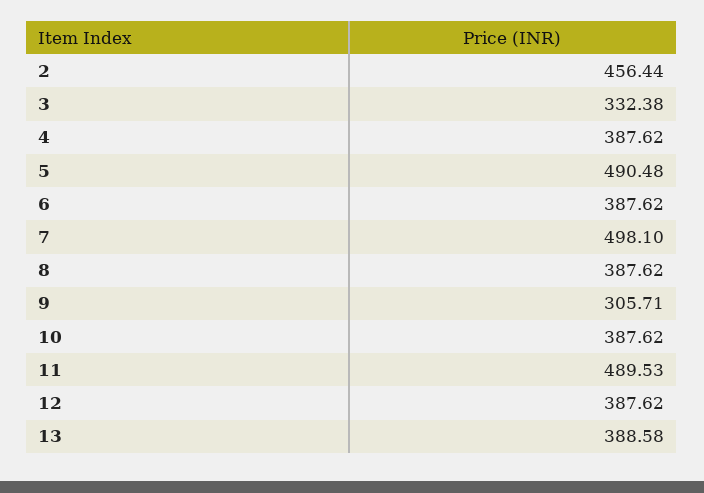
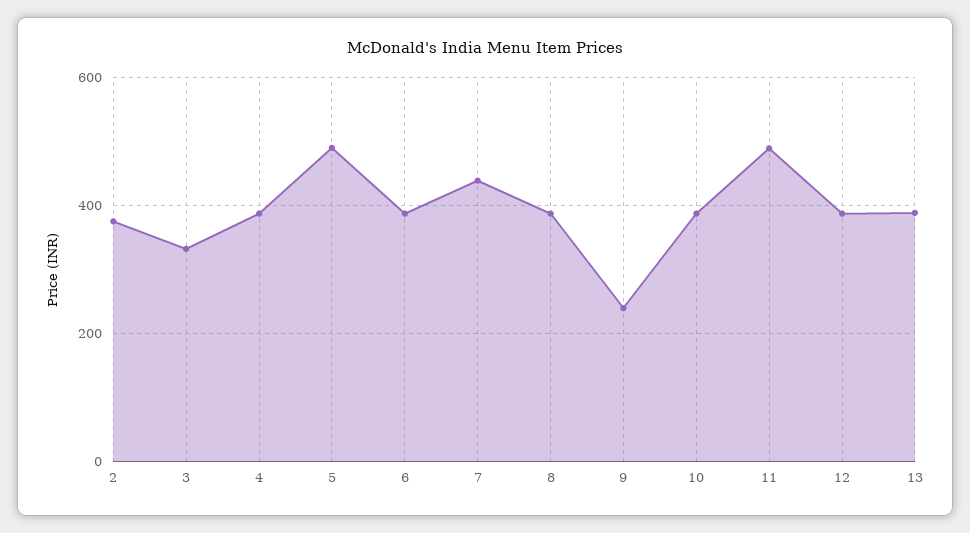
2: 456.44 -> 380
7: 498.1 -> 440
9: 305.71 -> 240

